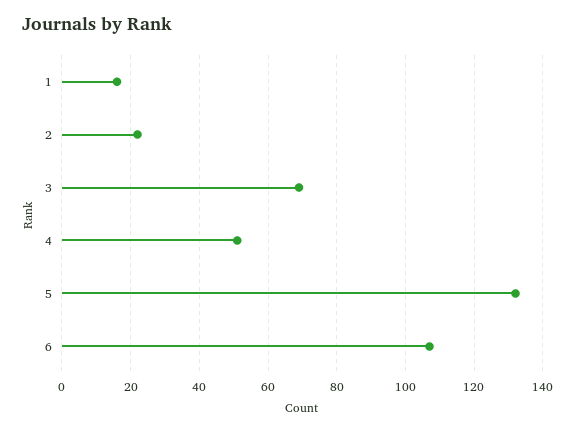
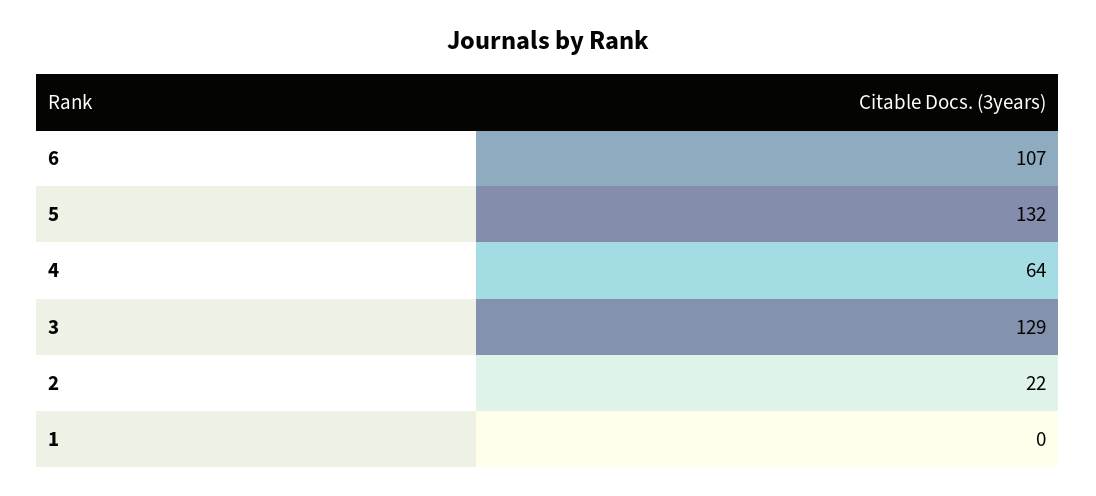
1: 15 -> 0
3: 70 -> 129
4: 50 -> 64

